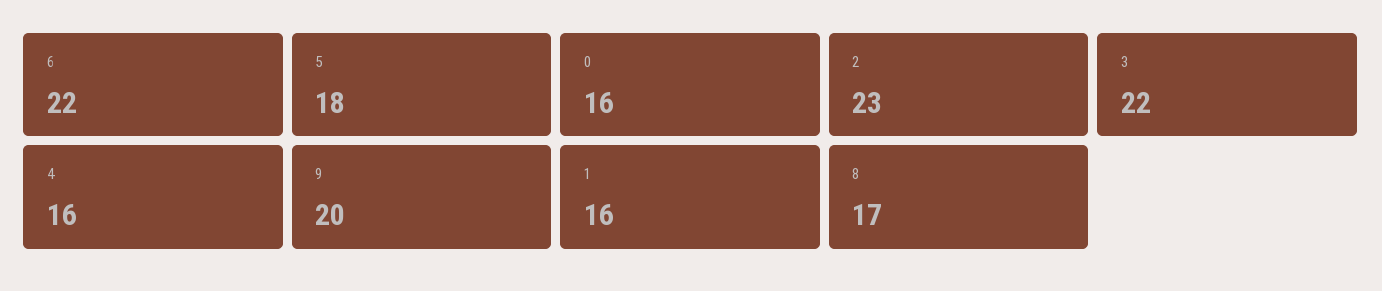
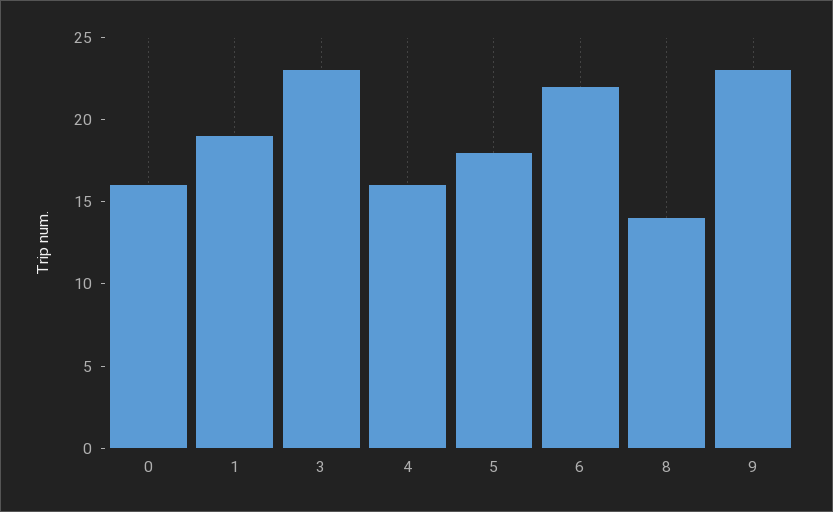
2: 23 -> none
3: 22 -> 23
9: 20 -> 23
1: 16 -> 19
8: 17 -> 14

